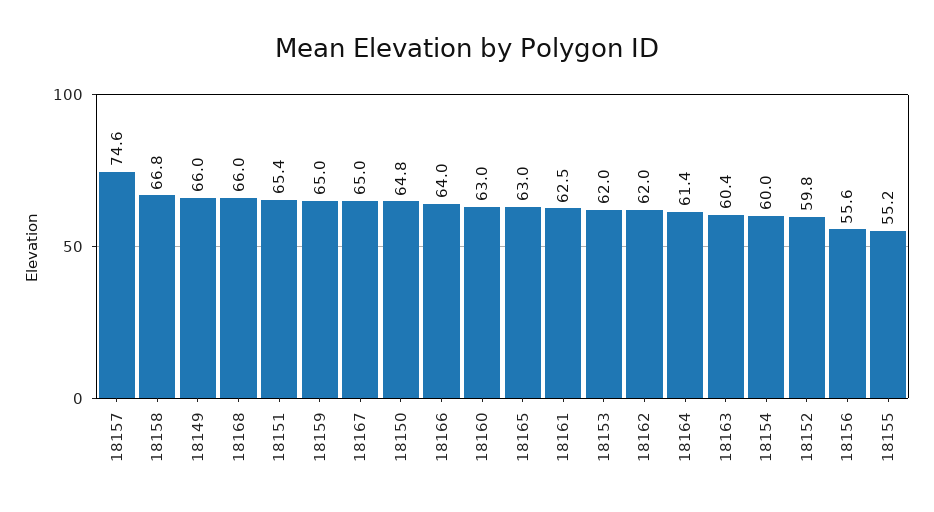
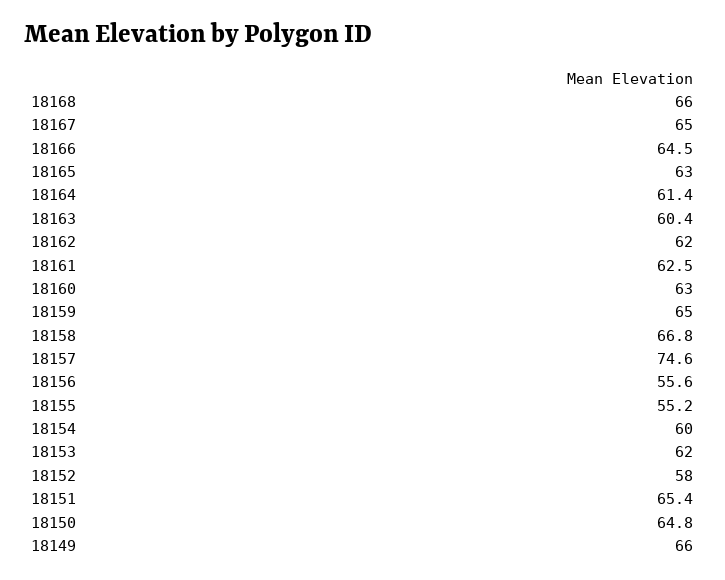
18166: 64 -> 64.5
18152: 59.8 -> 58

